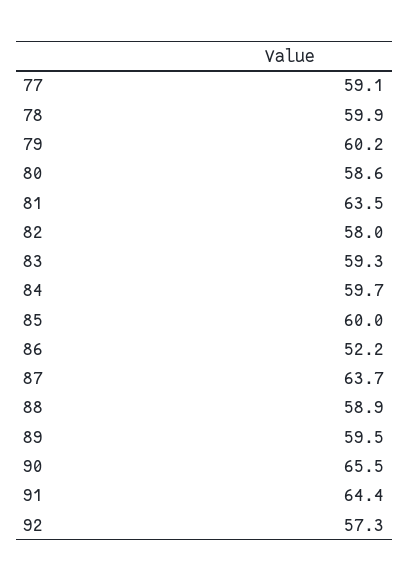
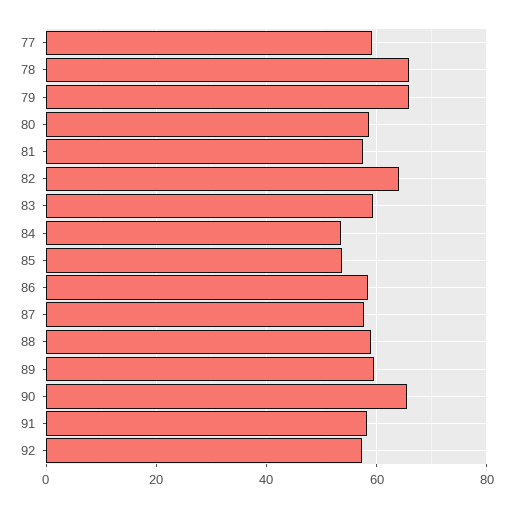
78: 59.9 -> 66
79: 60.2 -> 66
81: 63.5 -> 58
82: 58 -> 64
84: 59.7 -> 54
85: 60 -> 54
86: 52.2 -> 58
87: 63.7 -> 58
91: 64.4 -> 58

